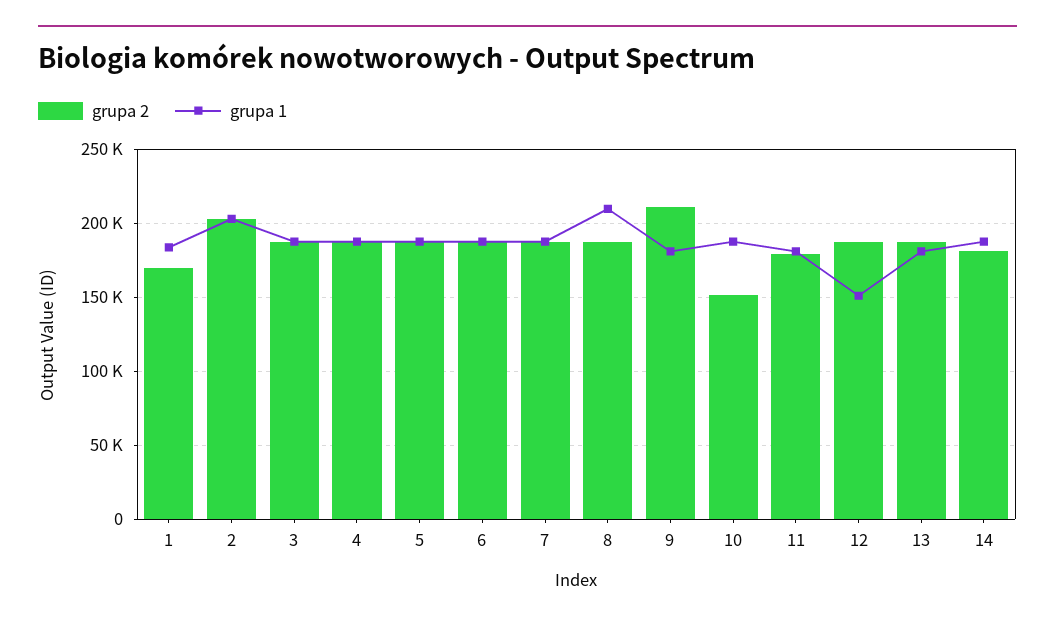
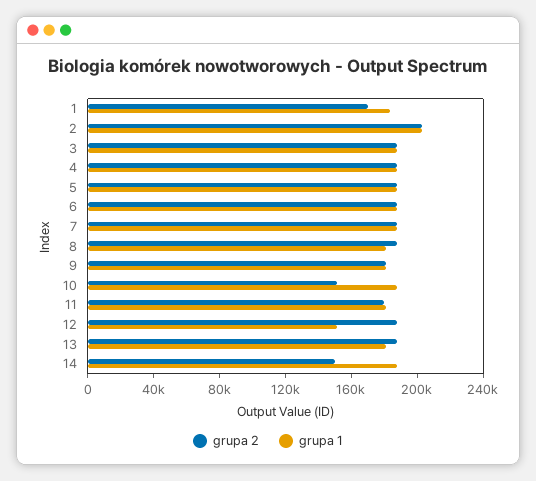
grupa 1, 8: 210000 -> 180000
grupa 2, 9: 210000 -> 180000
grupa 2, 14: 180000 -> 150000

